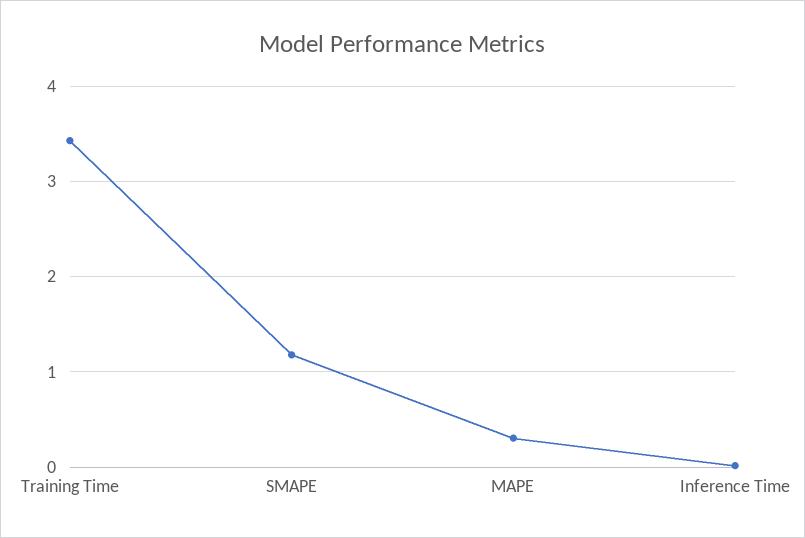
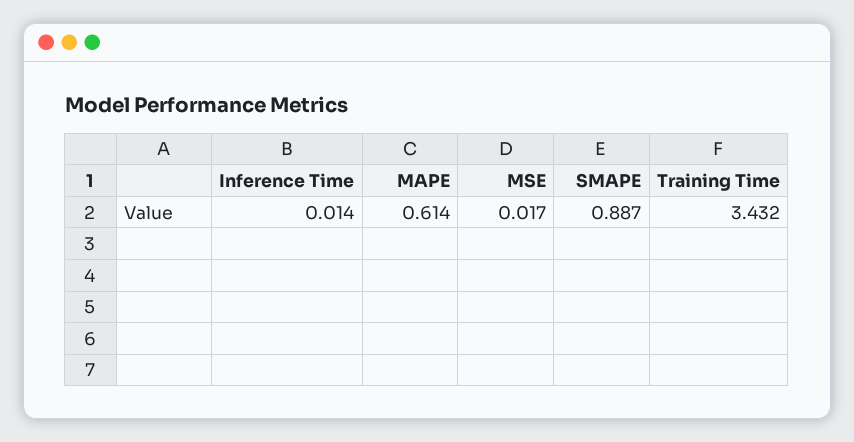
SMAPE: 1.2 -> 0.887
MAPE: 0.3 -> 0.614
MSE: none -> 0.017

